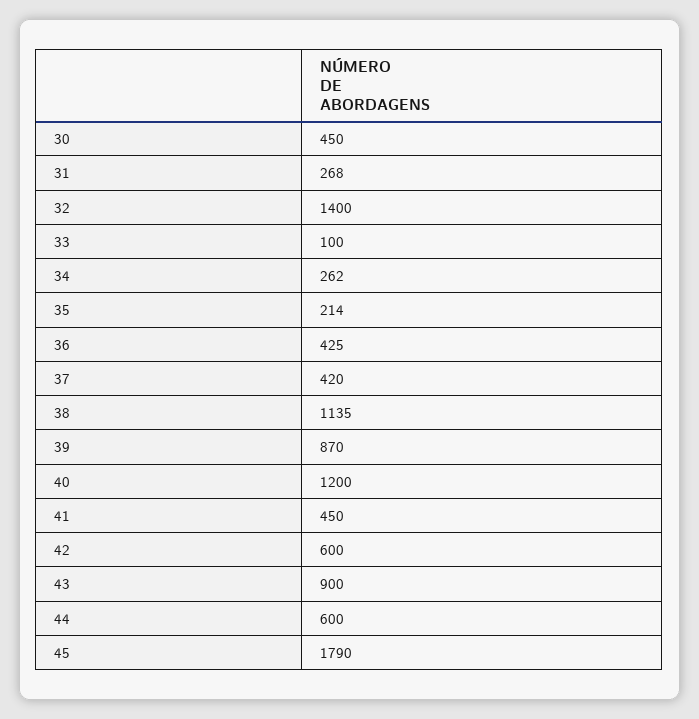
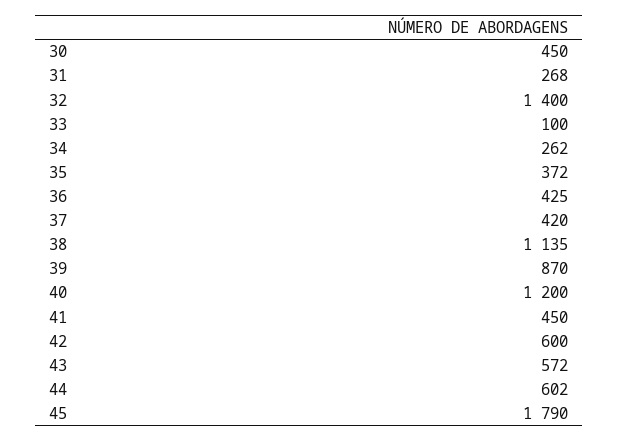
35: 214 -> 372
43: 900 -> 572
44: 600 -> 602

